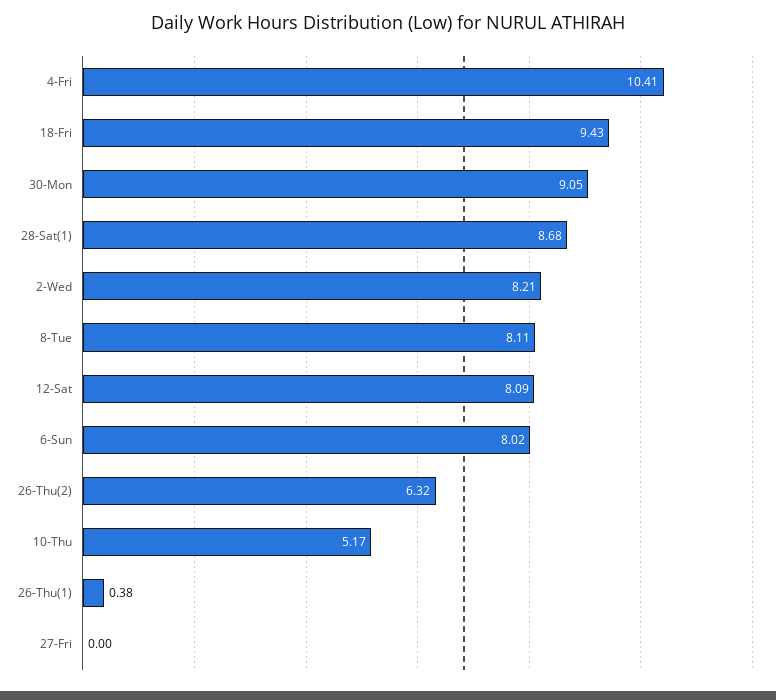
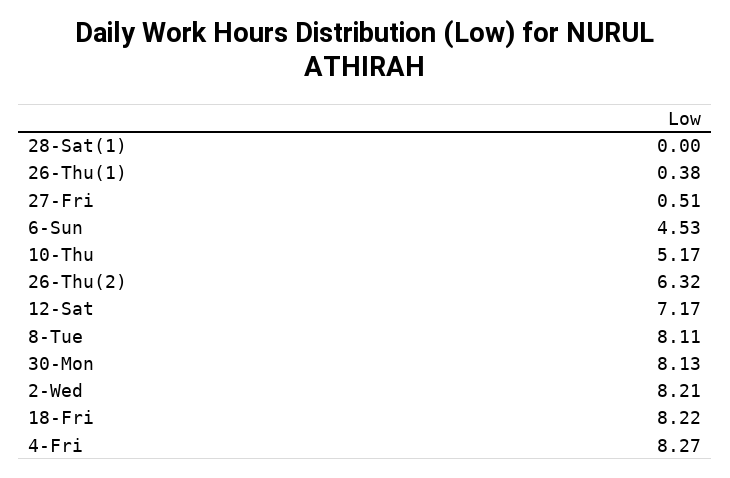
4-Fri: 10.41 -> 8.27
18-Fri: 9.43 -> 8.22
30-Mon: 9.05 -> 8.13
28-Sat(1): 8.68 -> 0
12-Sat: 8.09 -> 7.17
6-Sun: 8.02 -> 4.53
27-Fri: 0 -> 0.51

